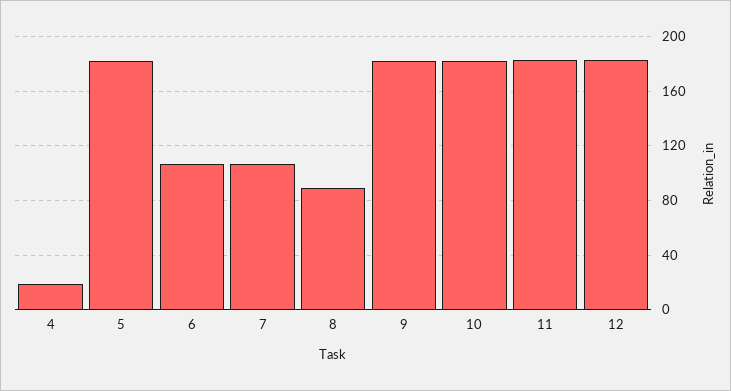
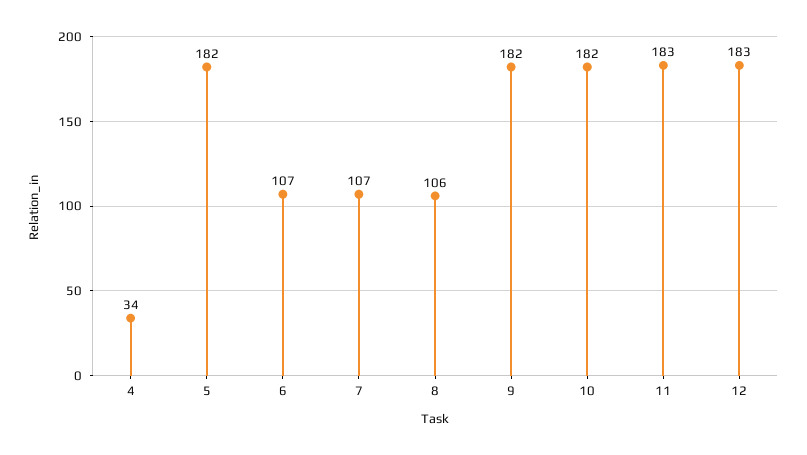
4: 20 -> 34
8: 90 -> 106

